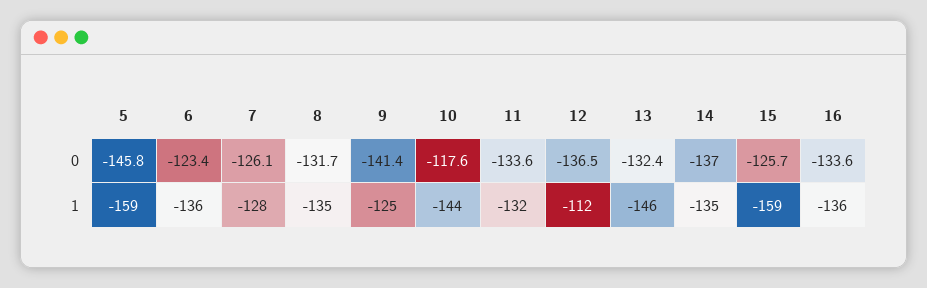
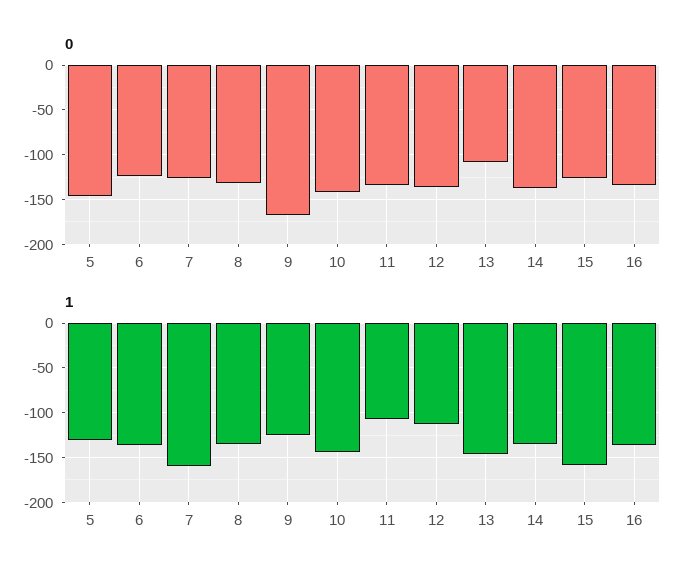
0, 9: -141.4 -> -170
0, 10: -117.6 -> -140
0, 13: -132.4 -> -110
1, 5: -159 -> -130
1, 7: -128 -> -160
1, 11: -132 -> -110

